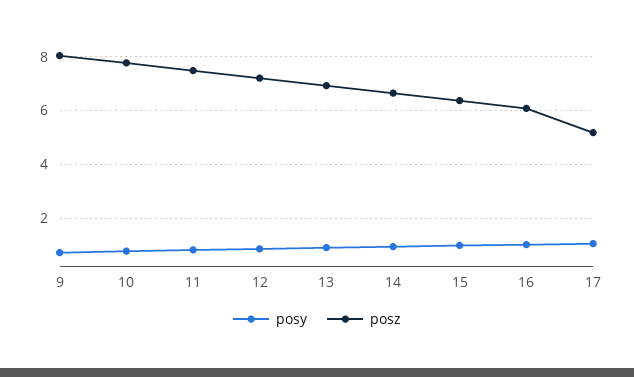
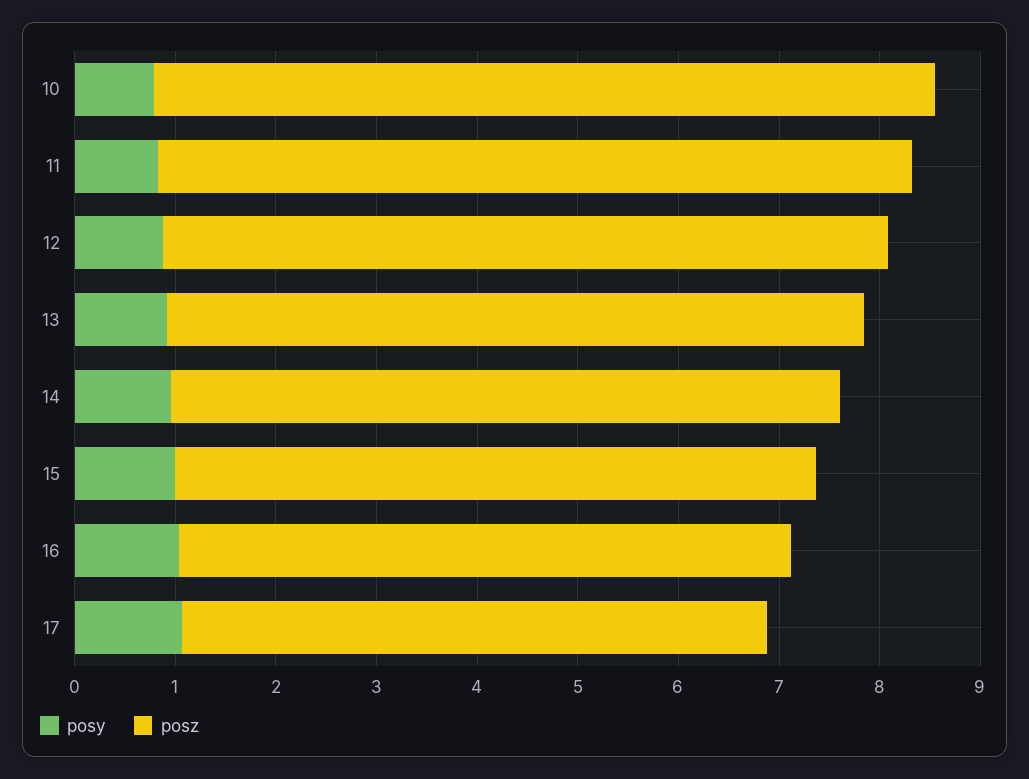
posy, 9: 0.75 -> none
posz, 9: 8 -> none
posz, 17: 5.25 -> 5.8

